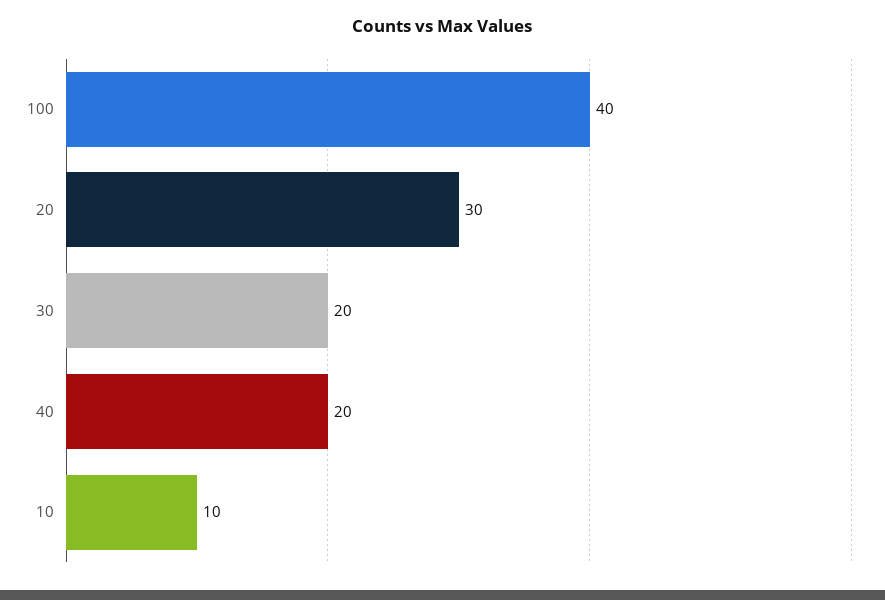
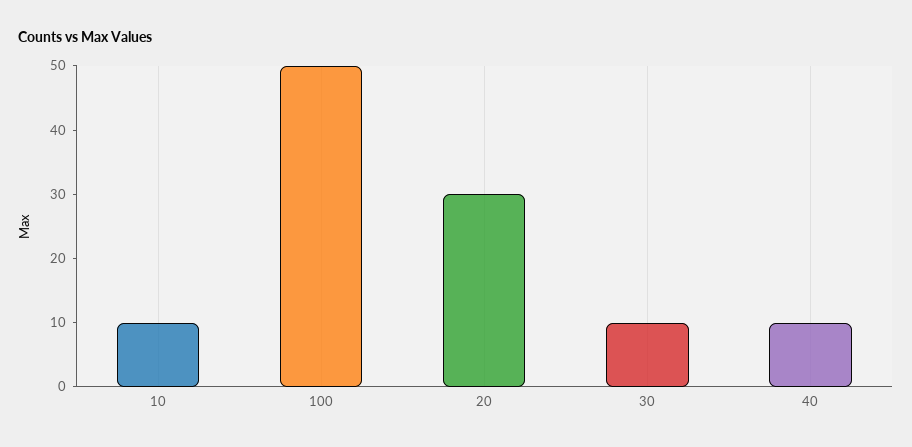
100: 40 -> 50
30: 20 -> 10
40: 20 -> 10

